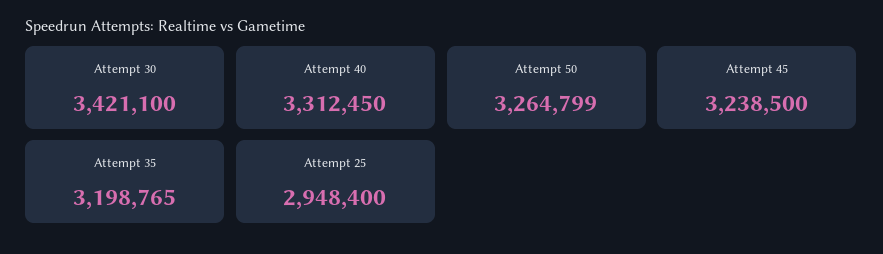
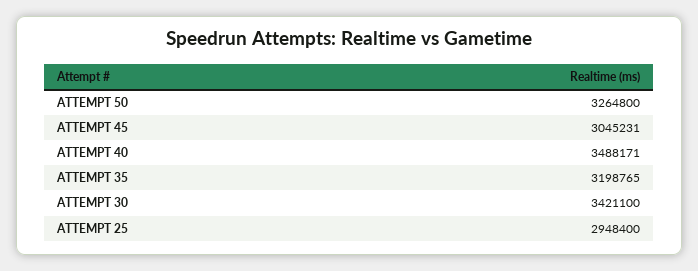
Attempt 40: 3312450 -> 3488171
Attempt 50: 3264799 -> 3264800
Attempt 45: 3238500 -> 3045231

